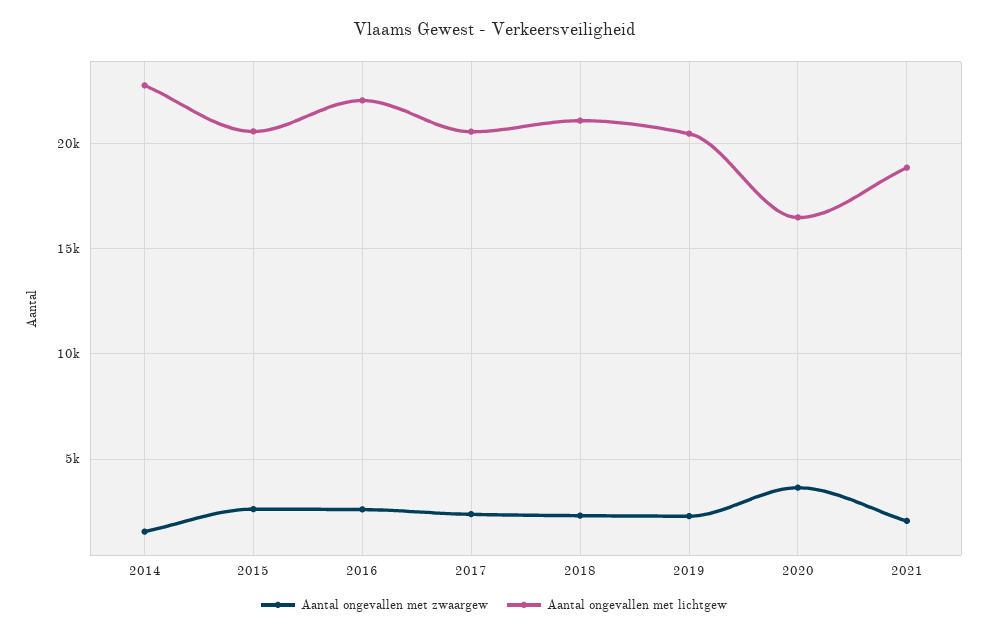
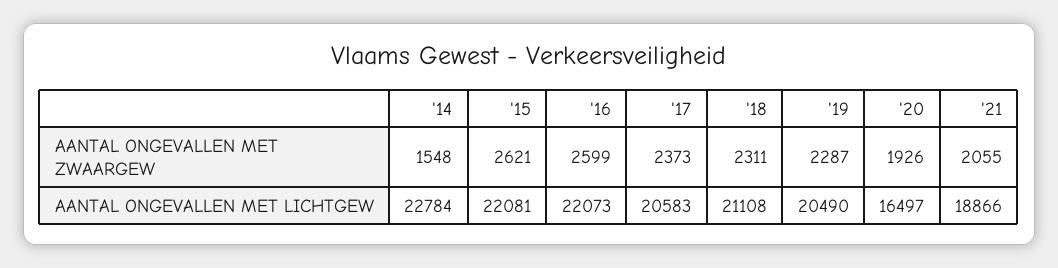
Aantal ongevallen met lichtgew, 2015: 20500 -> 22081
Aantal ongevallen met zwaargew, 2020: 3500 -> 1926

